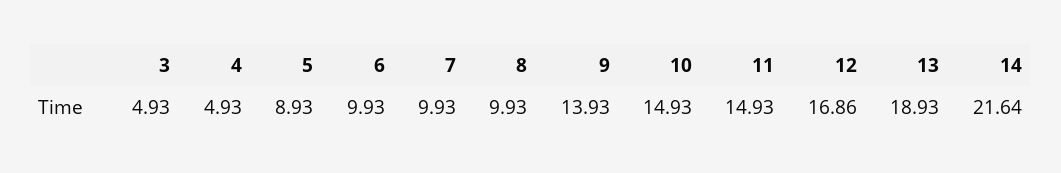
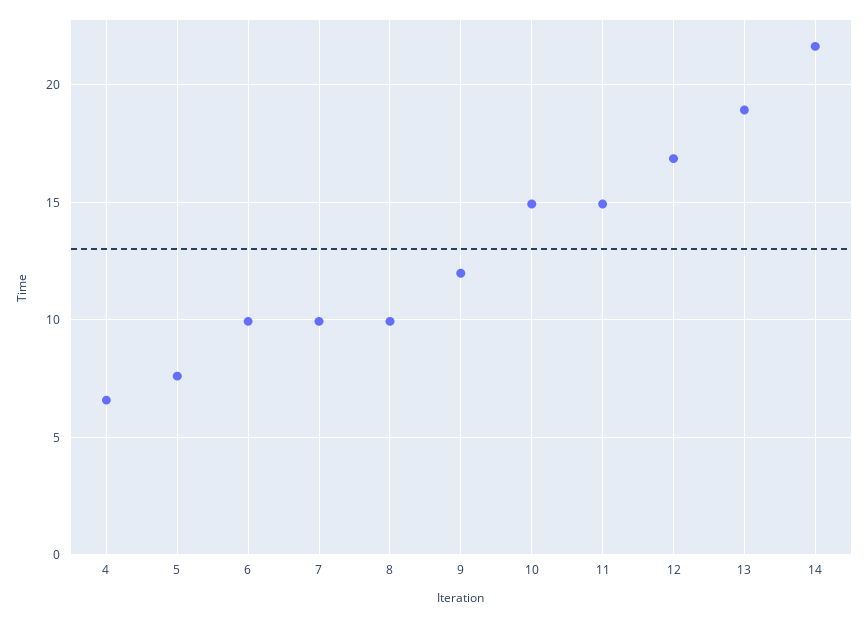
3: 4.93 -> none
4: 4.93 -> 6.5
5: 8.93 -> 7.5
9: 13.93 -> 12

